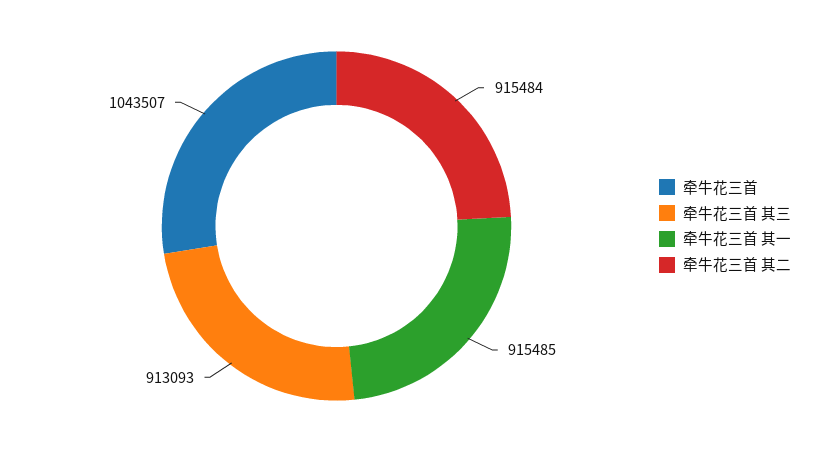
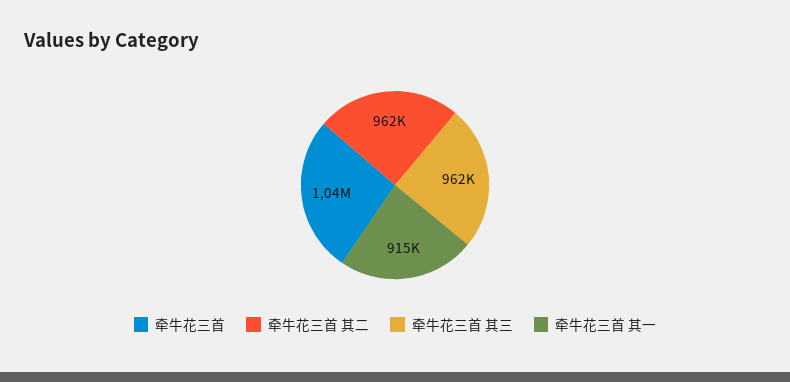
牵牛花三首 其三: 913093 -> 962000
牵牛花三首 其二: 915484 -> 962000

